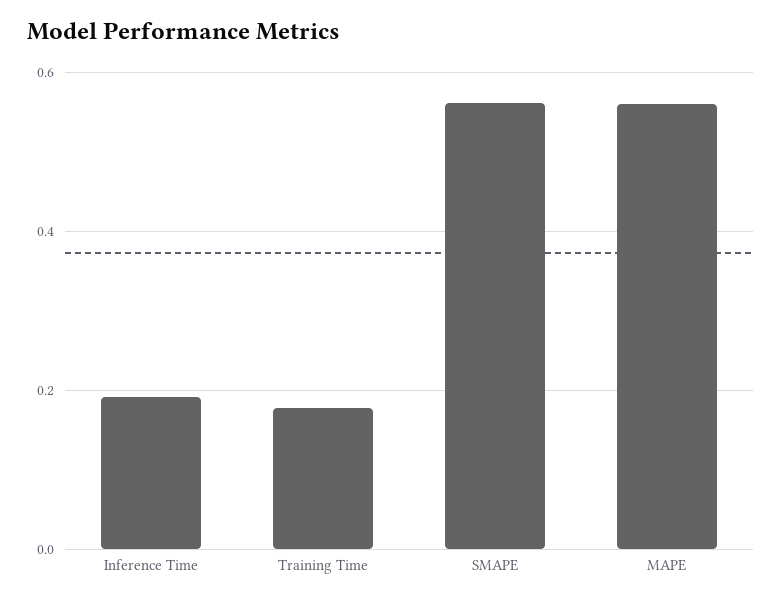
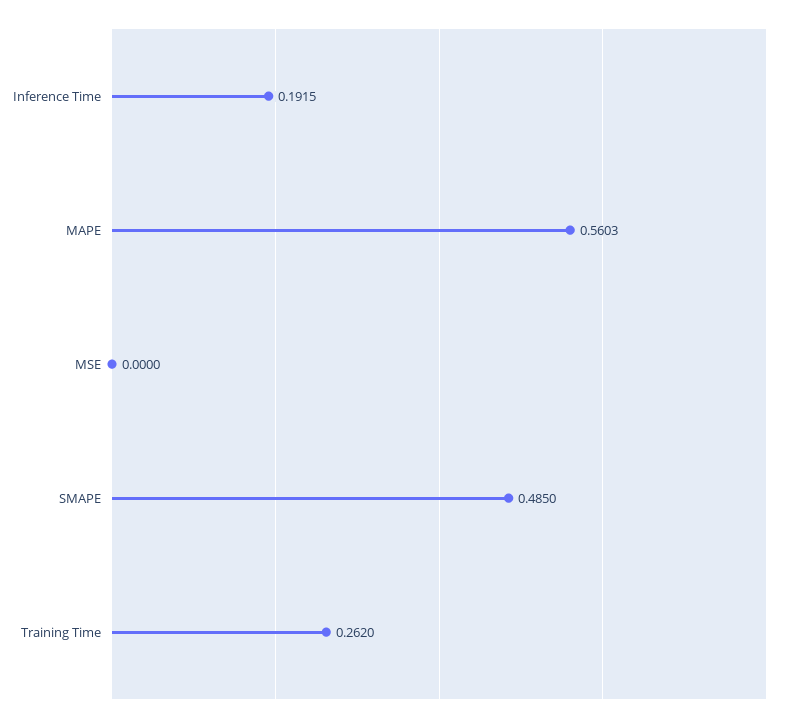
Training Time: 0.18 -> 0.262
SMAPE: 0.56 -> 0.485
MSE: none -> 0

